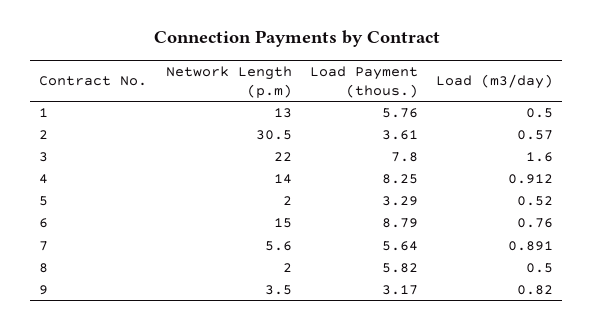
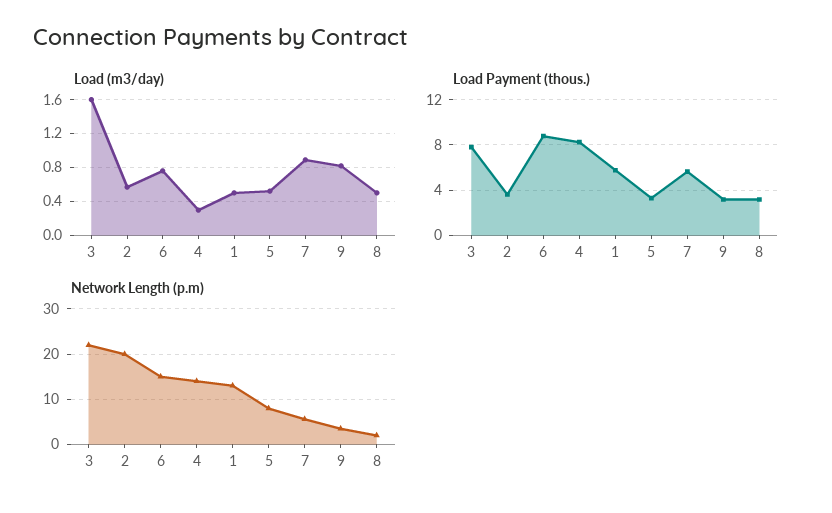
Network Length (p.m), 2: 30.5 -> 20
Load (m3/day), 4: 0.912 -> 0.3
Network Length (p.m), 5: 2 -> 8
Load Payment (thous.), 8: 5.82 -> 3

